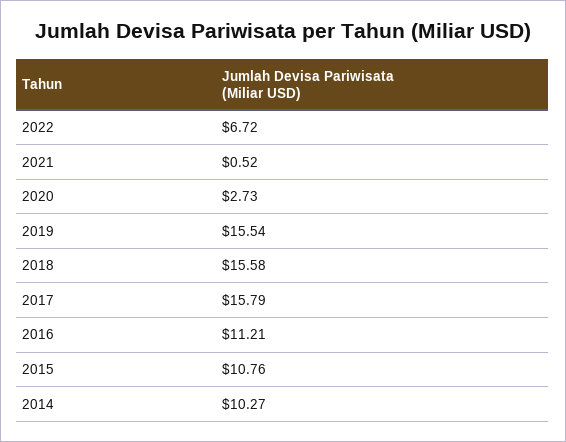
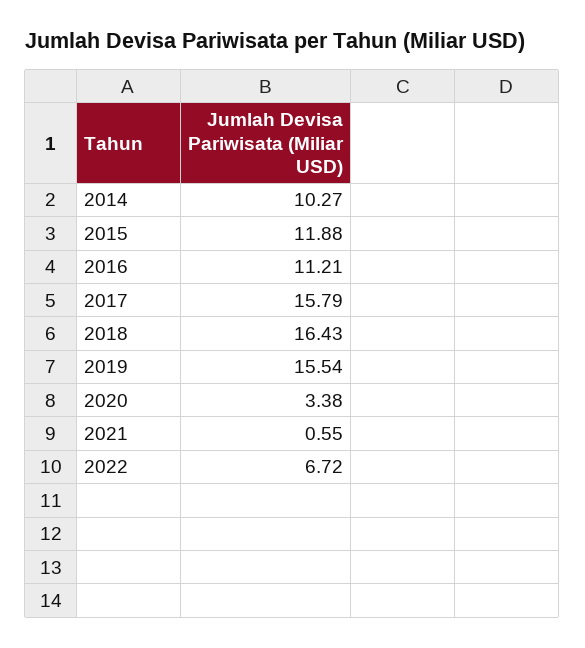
2021: 0.52 -> 0.55
2020: 2.73 -> 3.38
2018: 15.58 -> 16.43
2015: 10.76 -> 11.88

